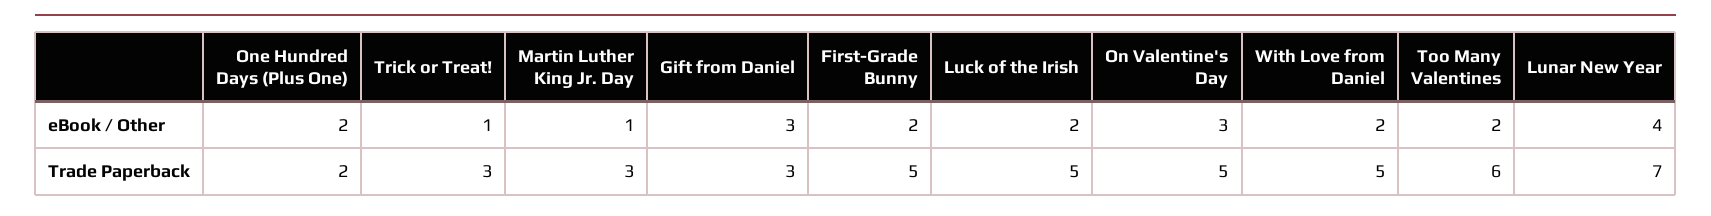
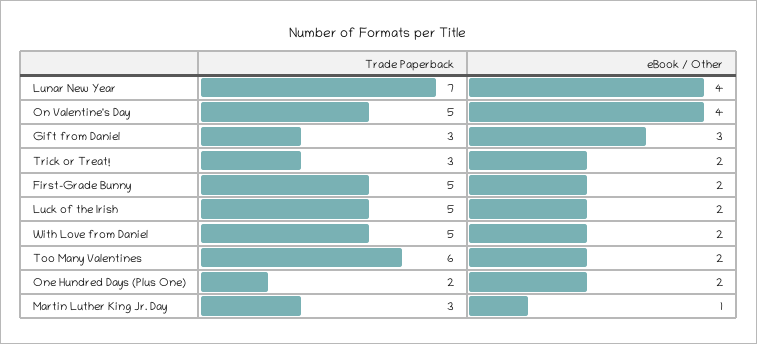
Trick or Treat!, eBook / Other: 1 -> 2
On Valentine's Day, eBook / Other: 3 -> 4

